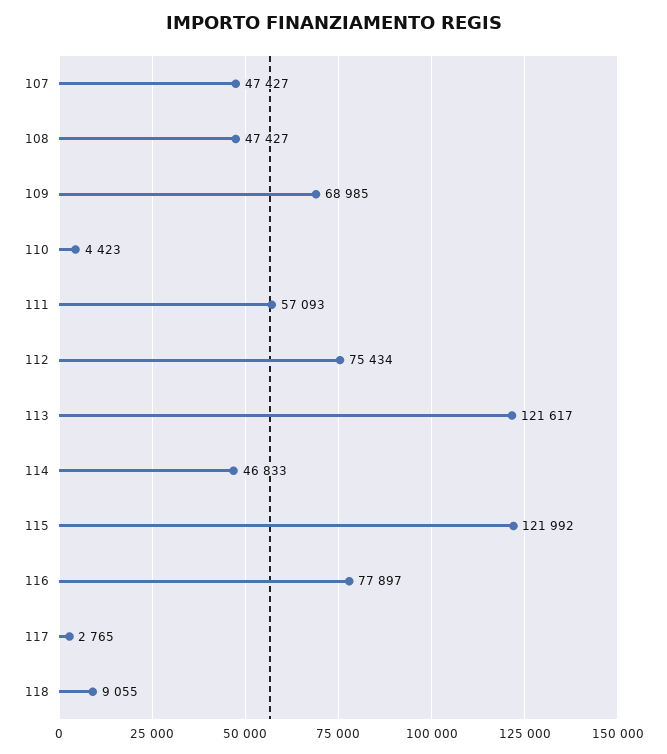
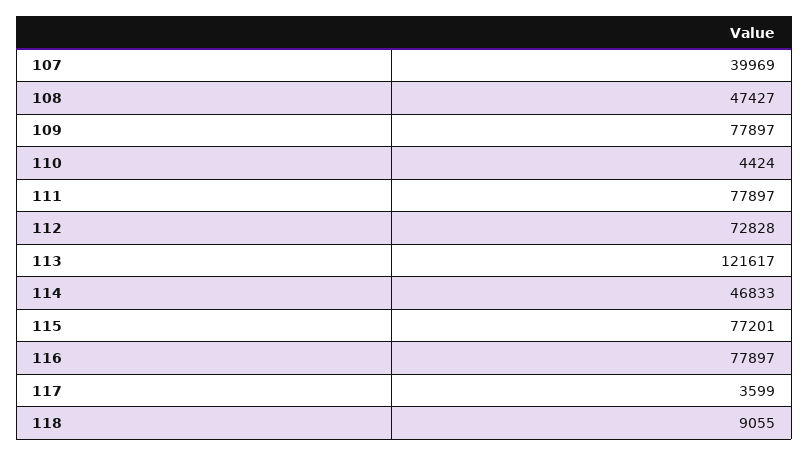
107: 47427 -> 39969
109: 68985 -> 77897
110: 4423 -> 4424
111: 57093 -> 77897
112: 75434 -> 72828
115: 121992 -> 77201
117: 2765 -> 3599

